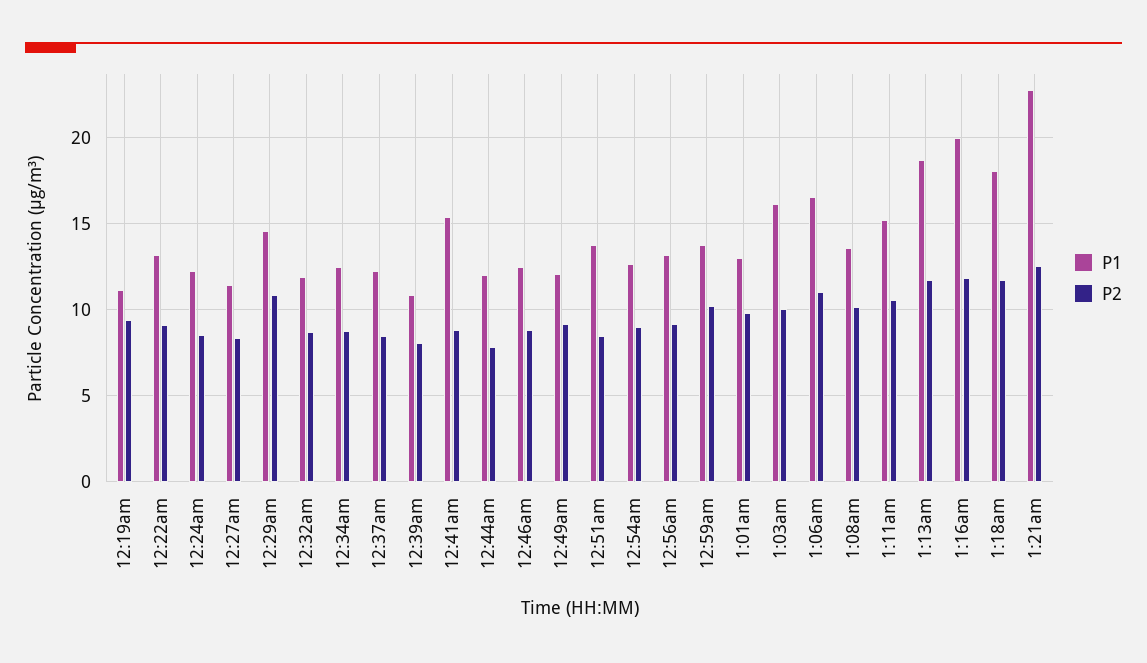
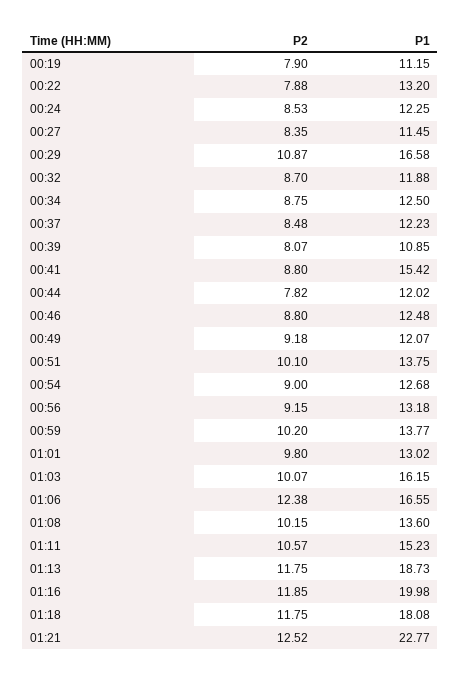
P2, 12:19am: 9.5 -> 7.9
P2, 12:22am: 9 -> 7.88
P1, 12:29am: 14.5 -> 16.58
P2, 12:51am: 8.5 -> 10.1
P2, 1:06am: 11 -> 12.38

